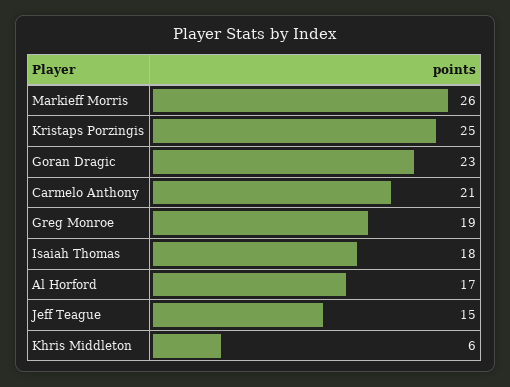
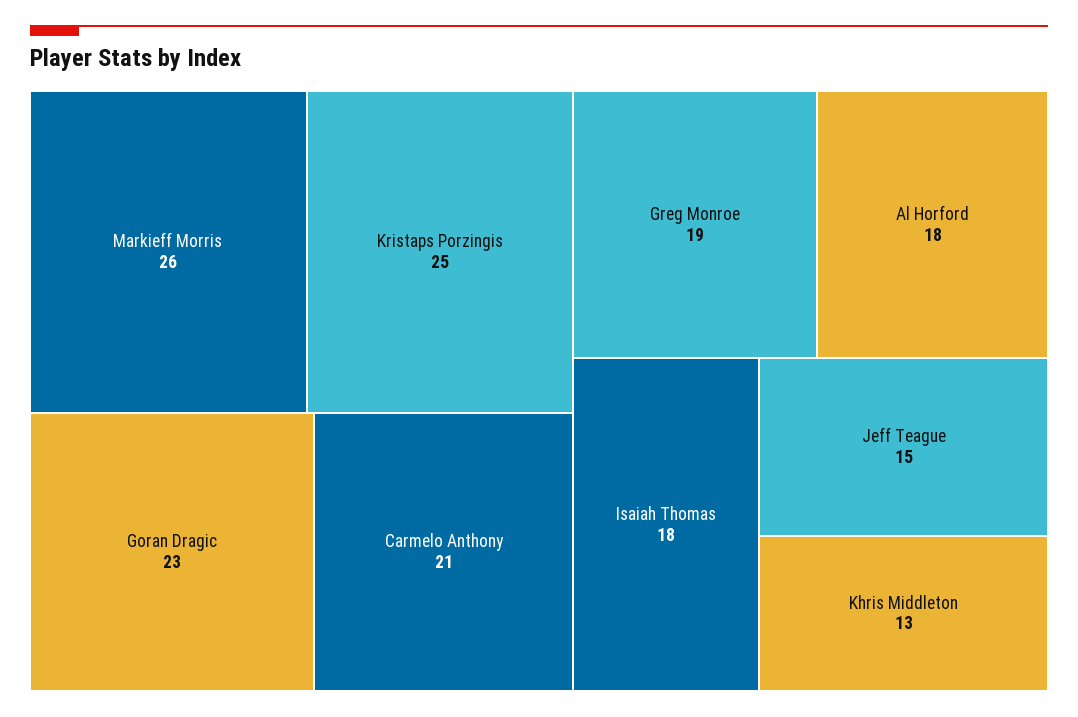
Al Horford: 17 -> 18
Khris Middleton: 6 -> 13

